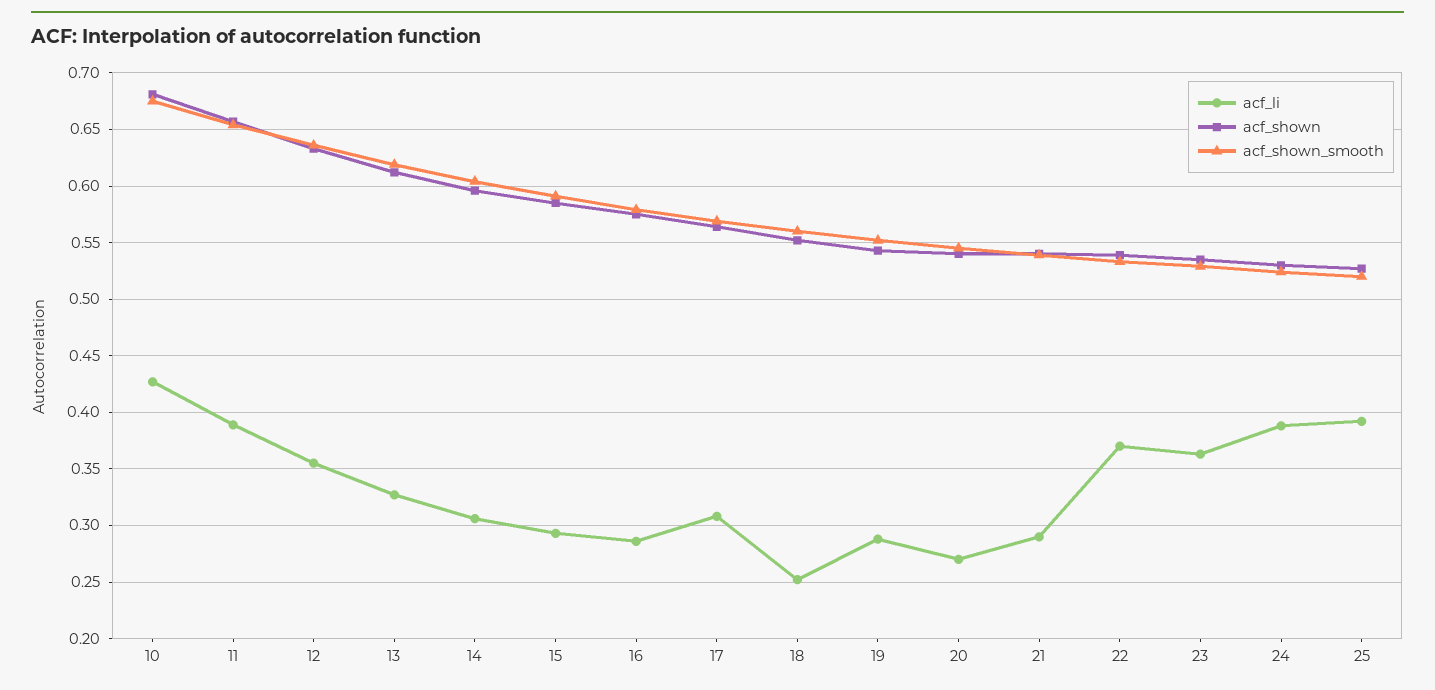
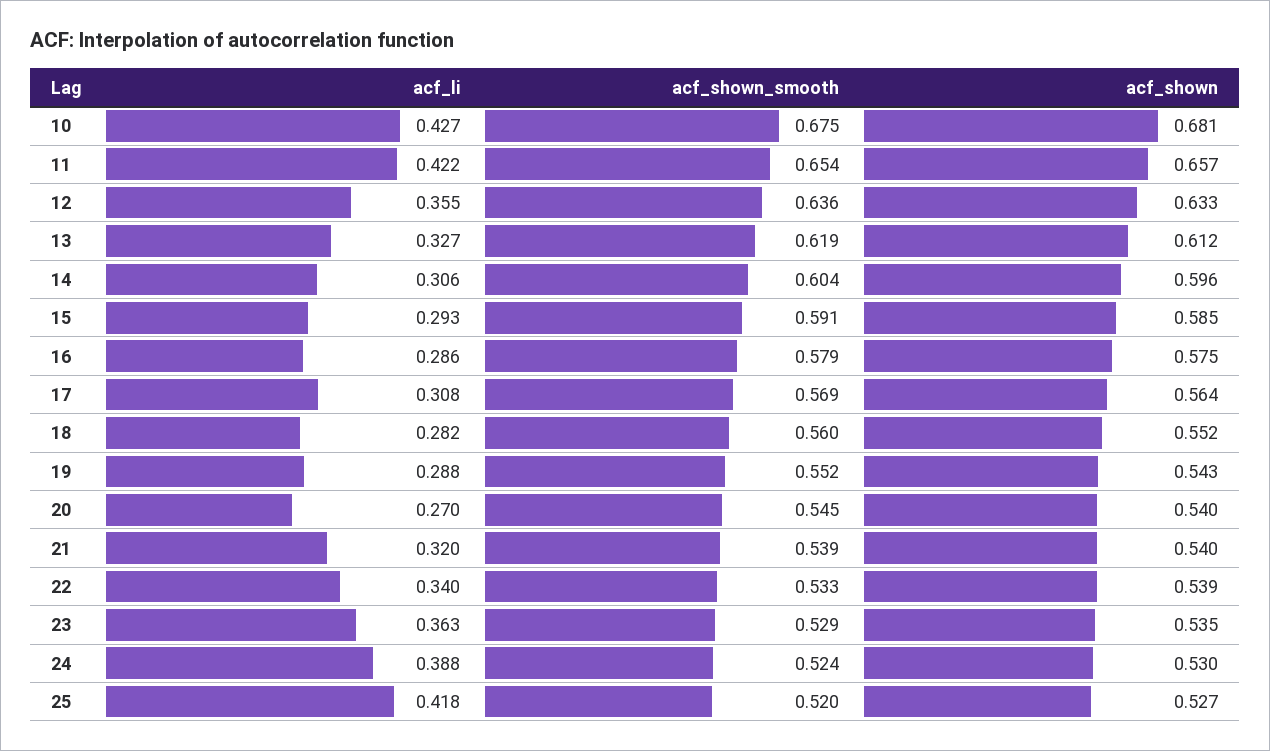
acf_li, 11: 0.39 -> 0.422
acf_li, 18: 0.25 -> 0.282
acf_li, 21: 0.29 -> 0.32
acf_li, 22: 0.37 -> 0.34
acf_li, 25: 0.39 -> 0.418

